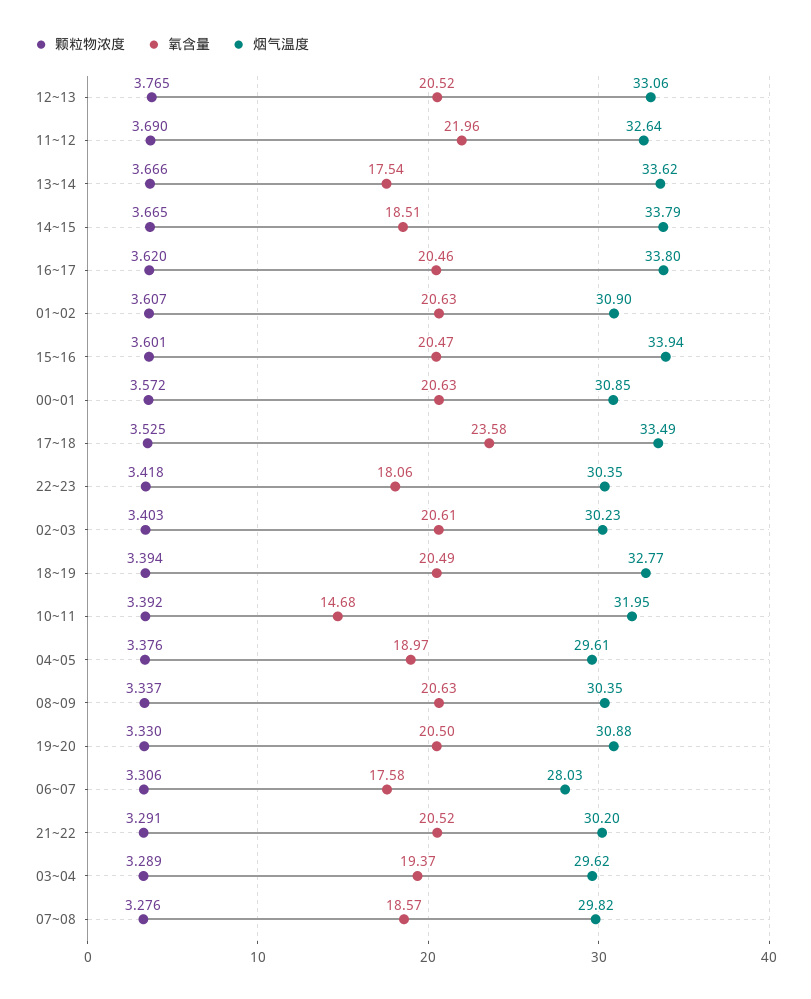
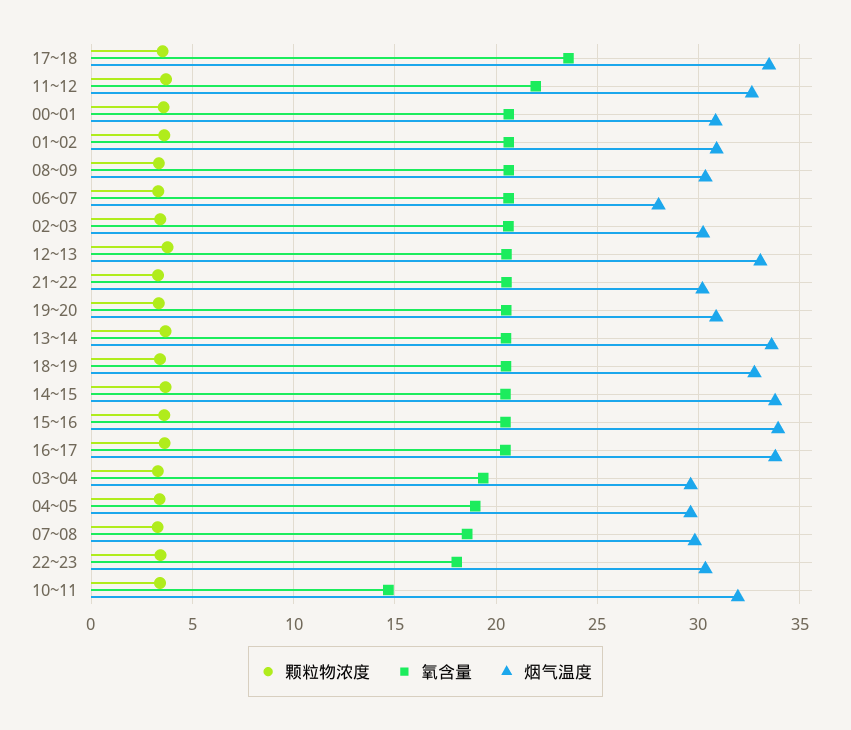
氧含量, 13~14: 17.54 -> 20.5
氧含量, 14~15: 18.51 -> 20.5
氧含量, 06~07: 17.58 -> 20.5

